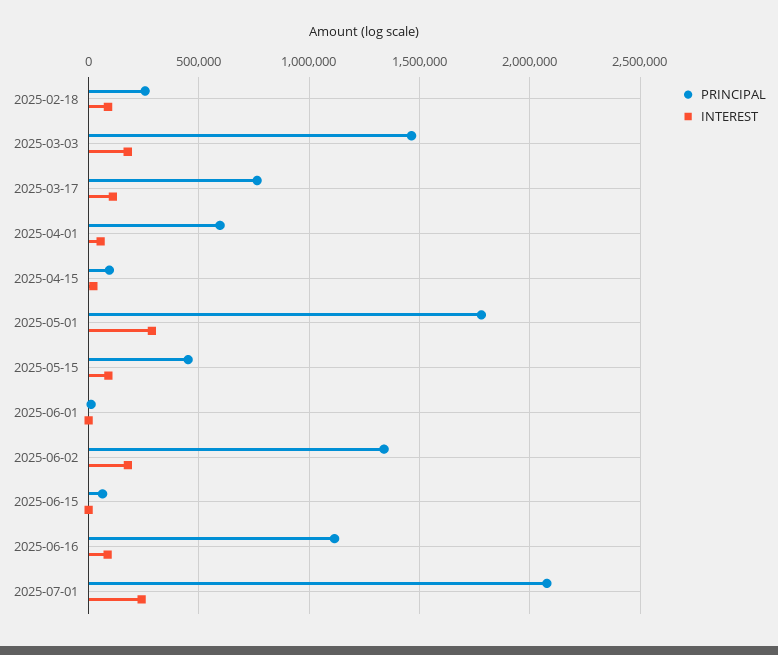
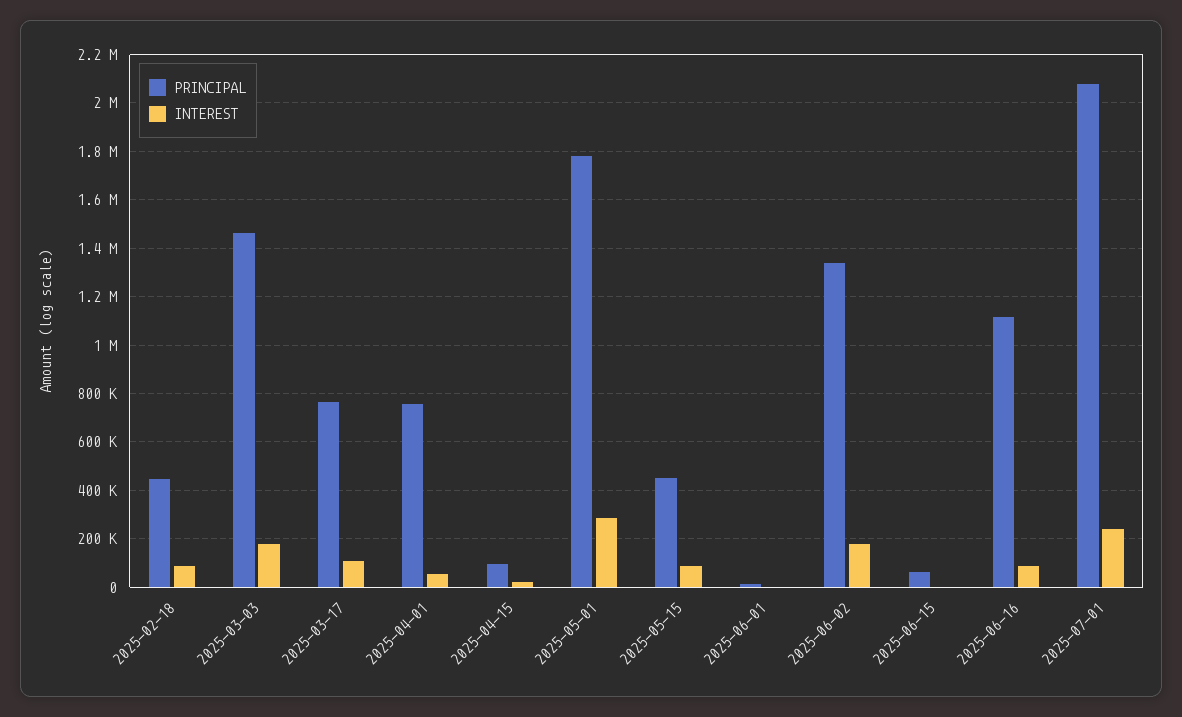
PRINCIPAL, 2025-02-18: 250000 -> 450000
PRINCIPAL, 2025-04-01: 600000 -> 750000

